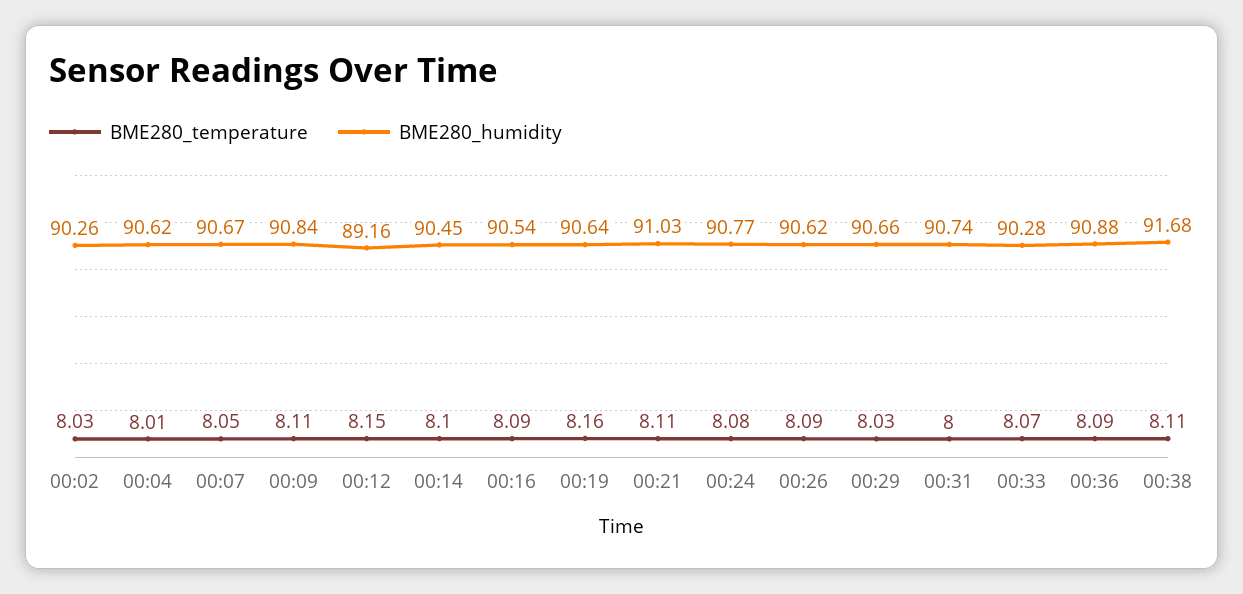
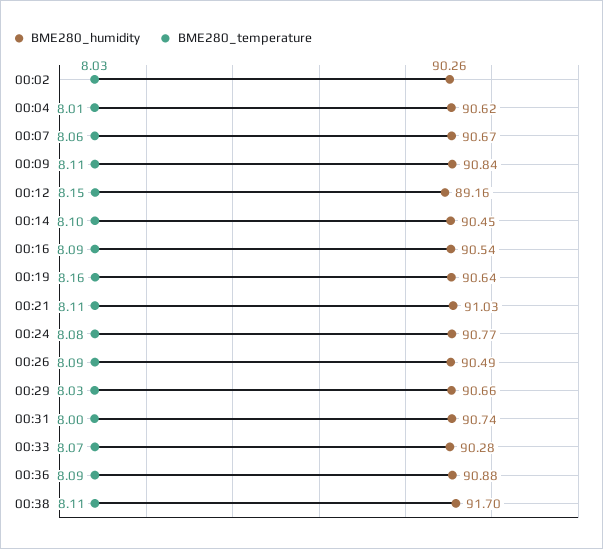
BME280_temperature, 00:07: 8.05 -> 8.06
BME280_humidity, 00:26: 90.62 -> 90.49
BME280_humidity, 00:38: 91.68 -> 91.7

